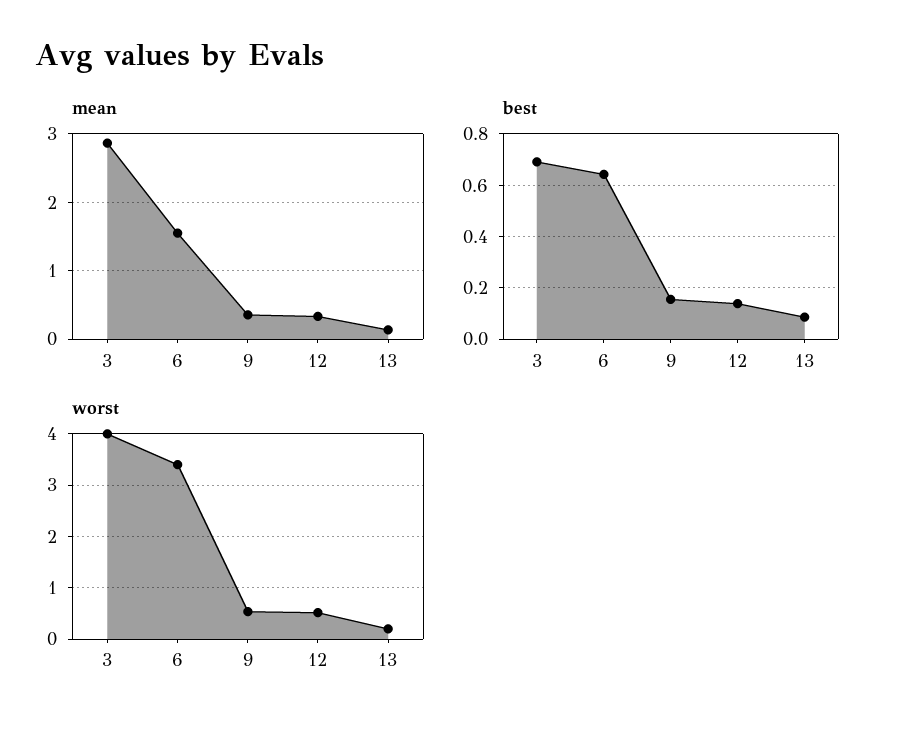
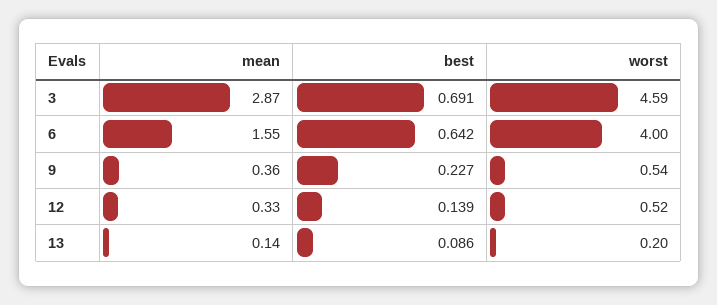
best, 9: 0.15 -> 0.227
worst, 3: 4 -> 4.59
worst, 6: 3.4 -> 4

